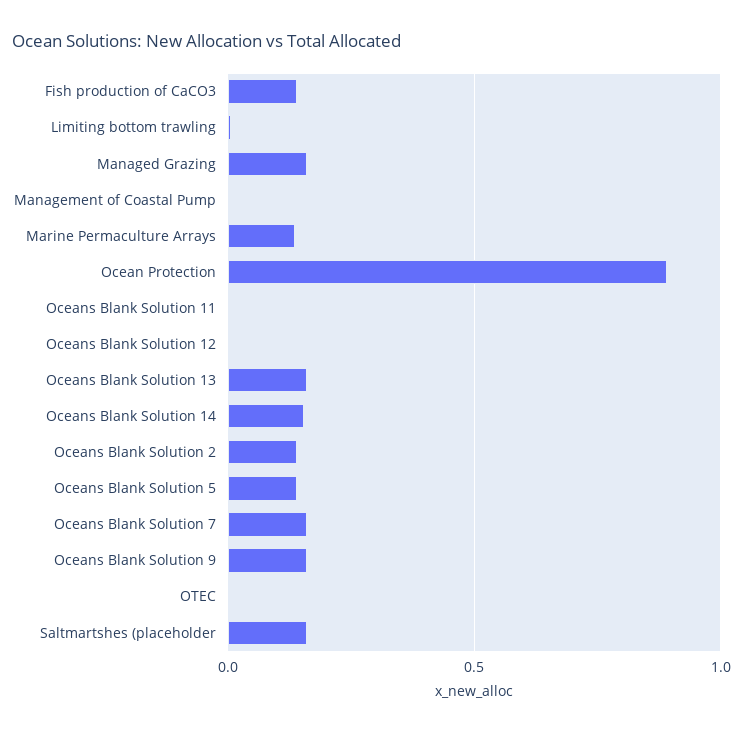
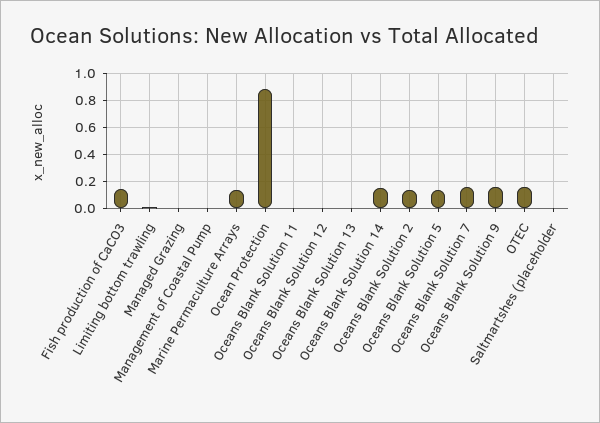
Managed Grazing: 0.15 -> 0
Oceans Blank Solution 13: 0.15 -> 0
OTEC: 0 -> 0.15
Saltmartshes (placeholder: 0.15 -> 0

